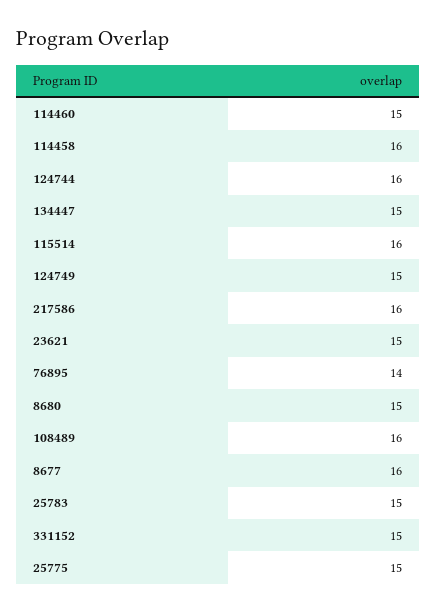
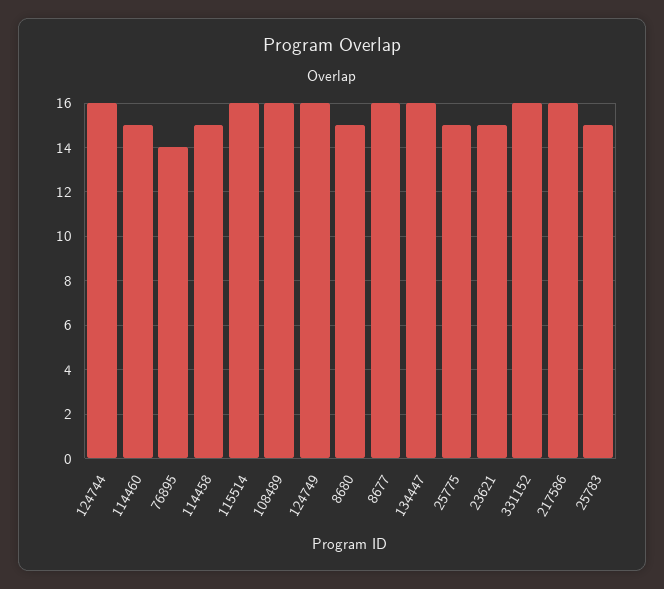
114458: 16 -> 15
134447: 15 -> 16
124749: 15 -> 16
331152: 15 -> 16

